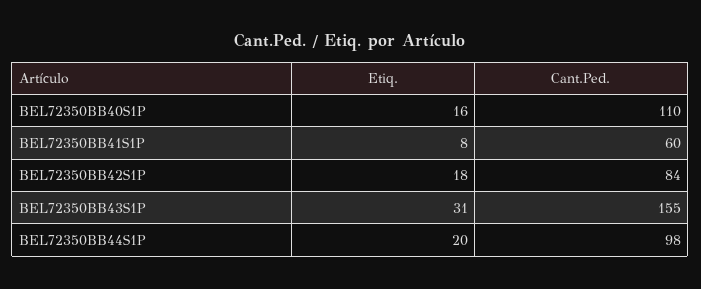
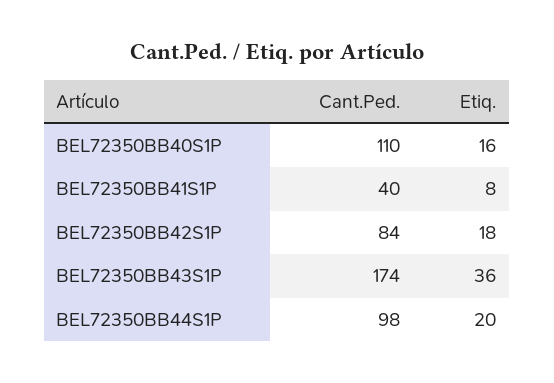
Cant.Ped., BEL72350BB41S1P: 60 -> 40
Etiq., BEL72350BB43S1P: 31 -> 36
Cant.Ped., BEL72350BB43S1P: 155 -> 174

